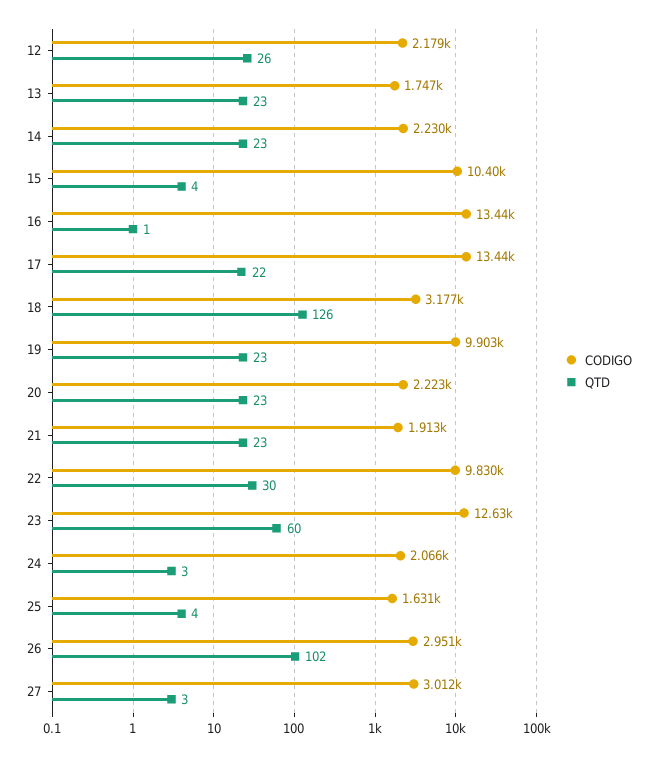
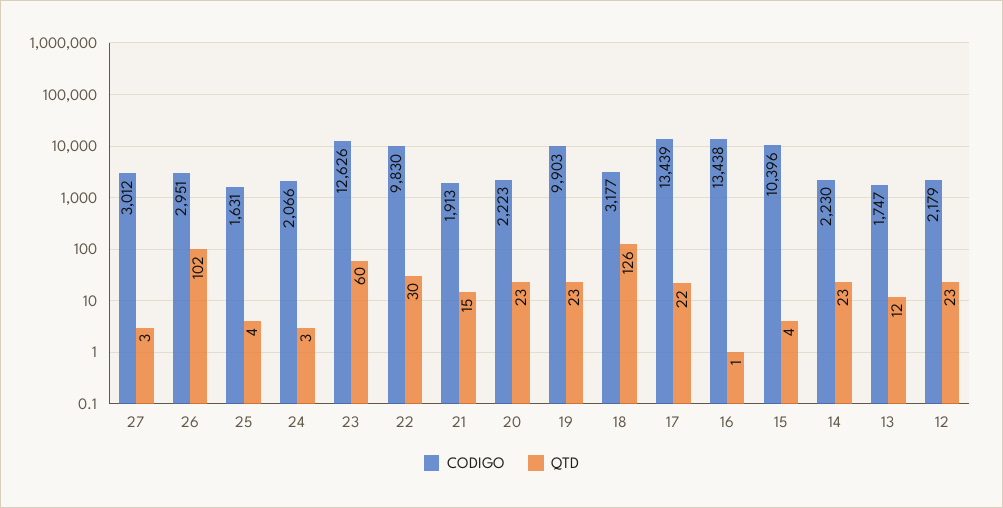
QTD, 12: 26 -> 23
QTD, 13: 23 -> 12
QTD, 21: 23 -> 15

